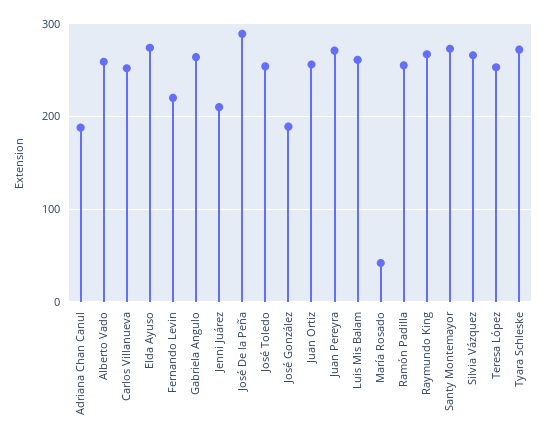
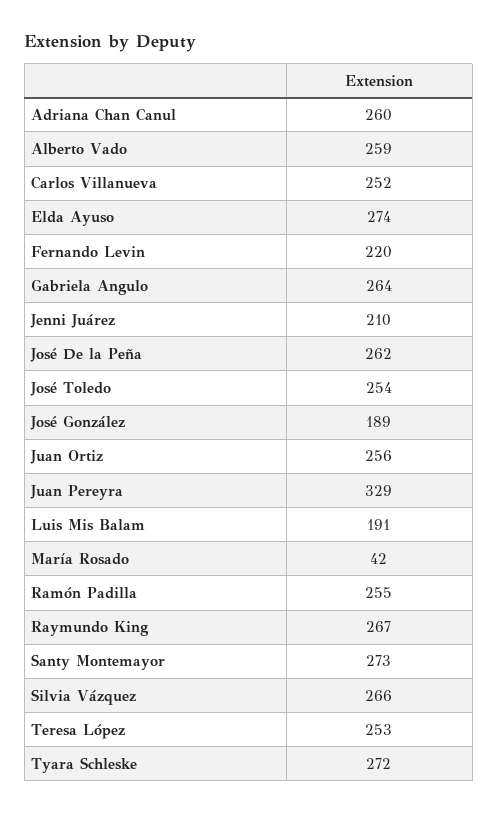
Adriana Chan Canul: 190 -> 260
José De la Peña: 290 -> 262
Juan Pereyra: 270 -> 329
Luis Mis Balam: 260 -> 191

